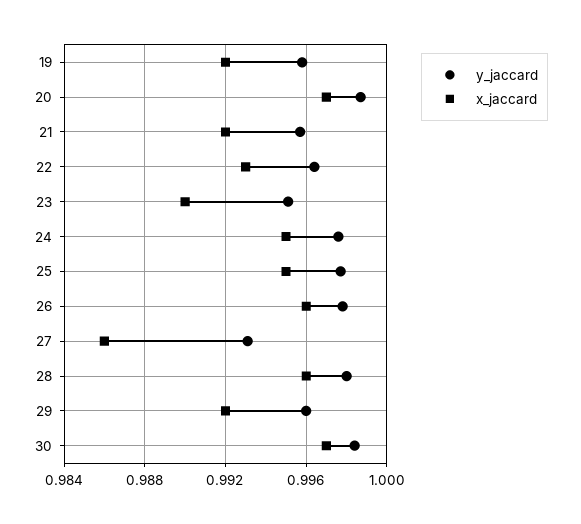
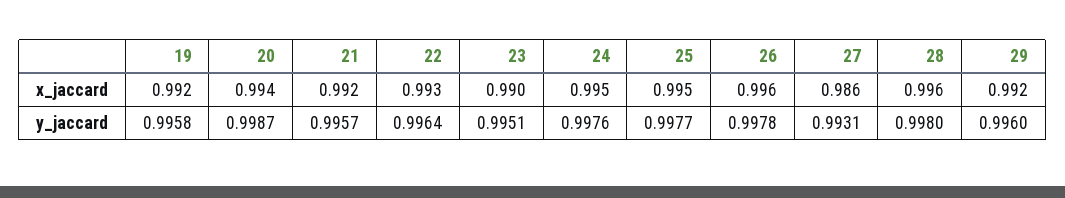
x_jaccard, 20: 0.997 -> 0.994
y_jaccard, 30: 0.9985 -> none
x_jaccard, 30: 0.997 -> none

